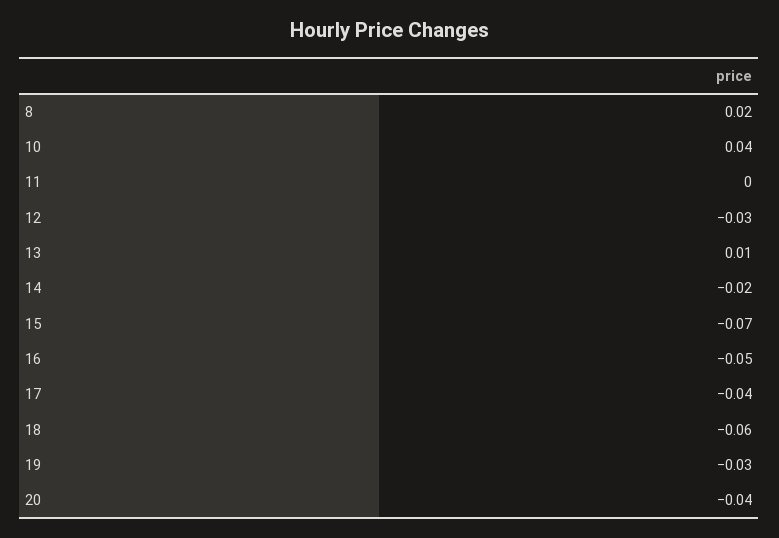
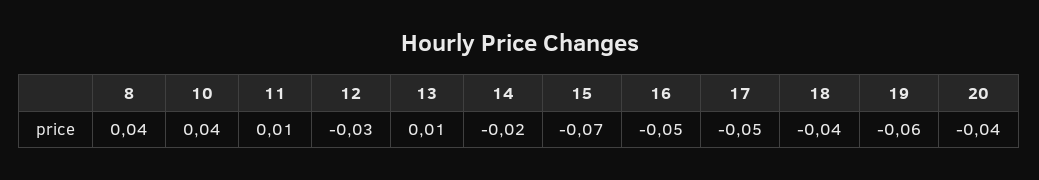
8: 0.02 -> 0.04
11: 0 -> 0.01
17: -0.04 -> -0.05
18: -0.06 -> -0.04
19: -0.03 -> -0.06

